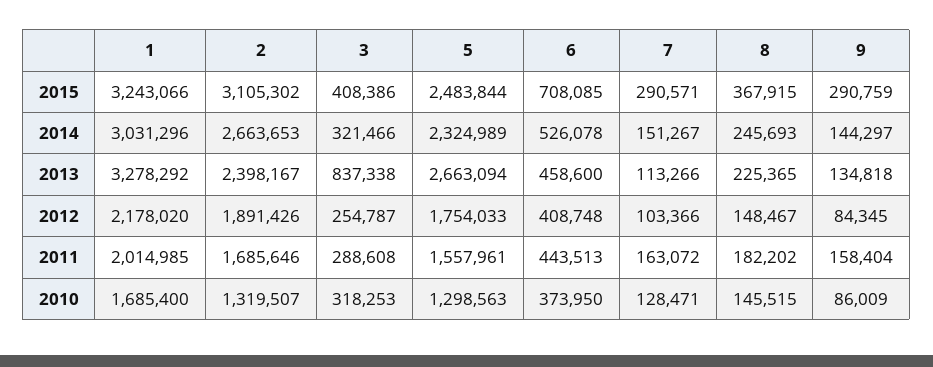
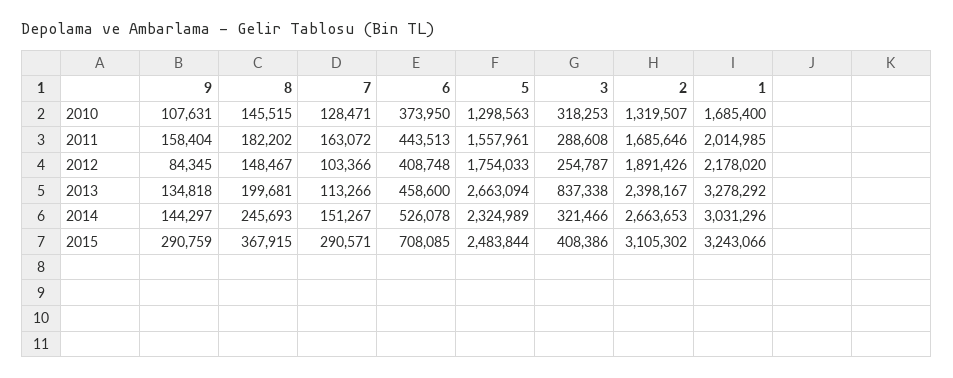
8, 2013: 225365 -> 199681
9, 2010: 86009 -> 107631

